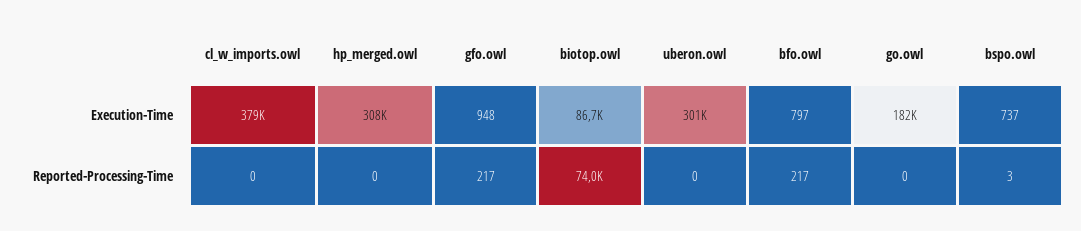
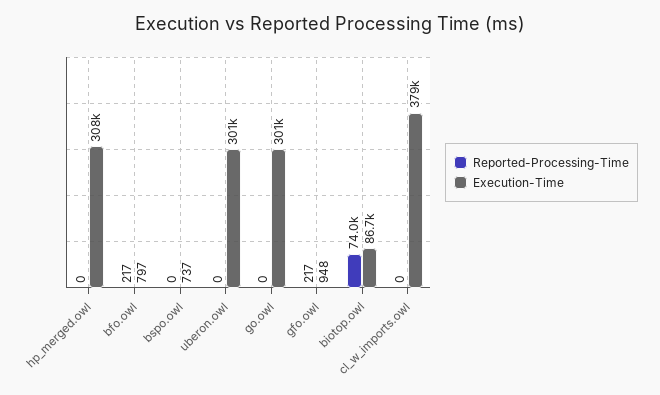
Execution-Time, go.owl: 182000 -> 301000
Reported-Processing-Time, bspo.owl: 3 -> 0

